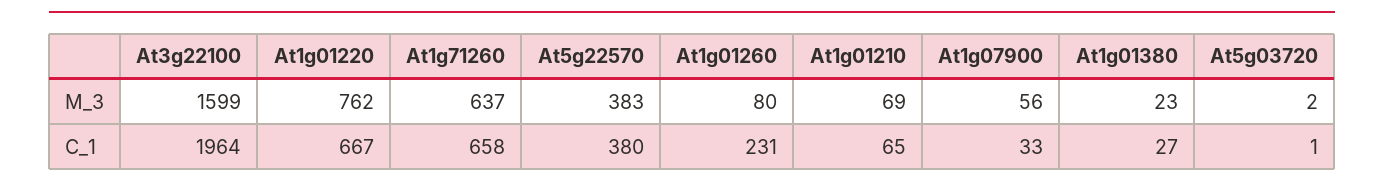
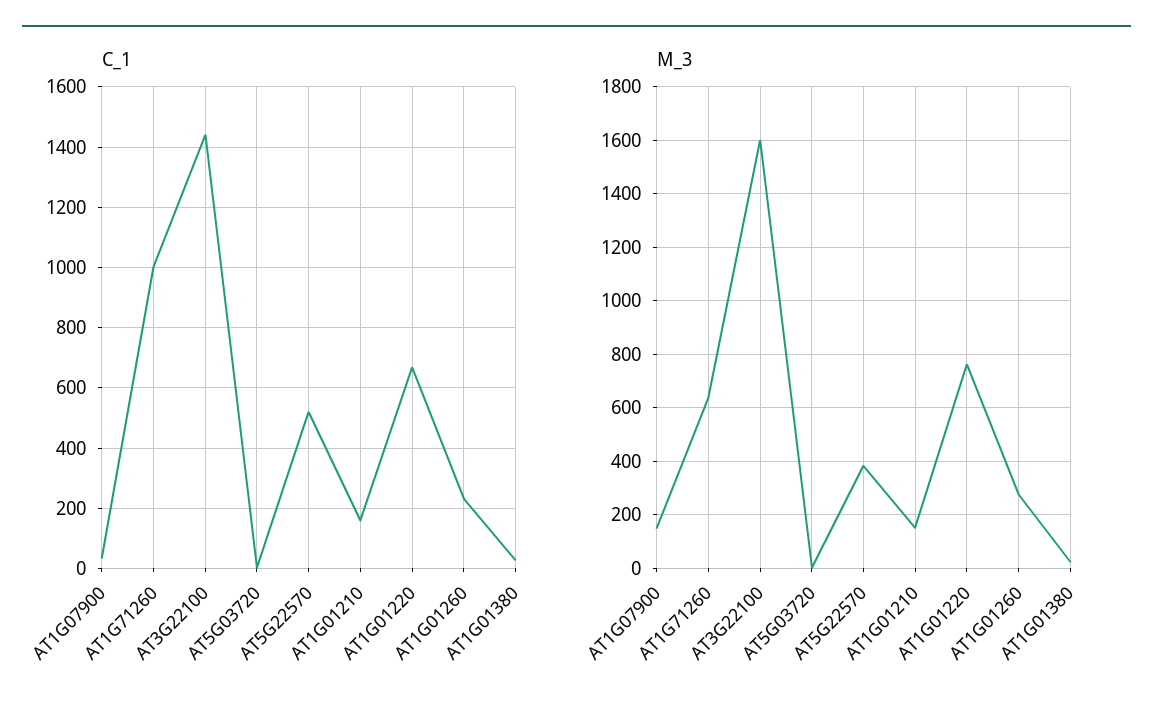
M_3, At1g01260: 80 -> 275
M_3, At1g01210: 69 -> 150
M_3, At1g07900: 56 -> 150
C_1, At3g22100: 1964 -> 1440
C_1, At1g71260: 658 -> 1000
C_1, At5g22570: 380 -> 520
C_1, At1g01210: 65 -> 160

